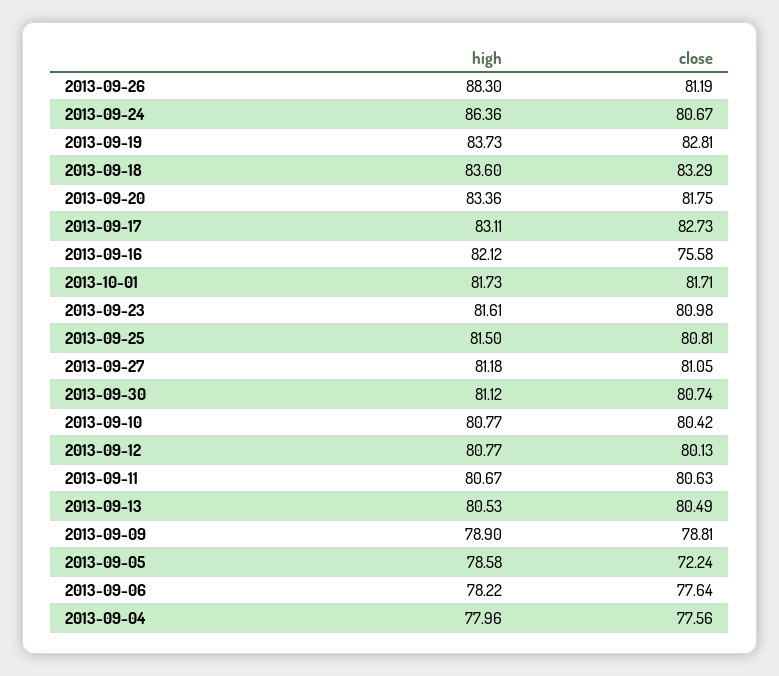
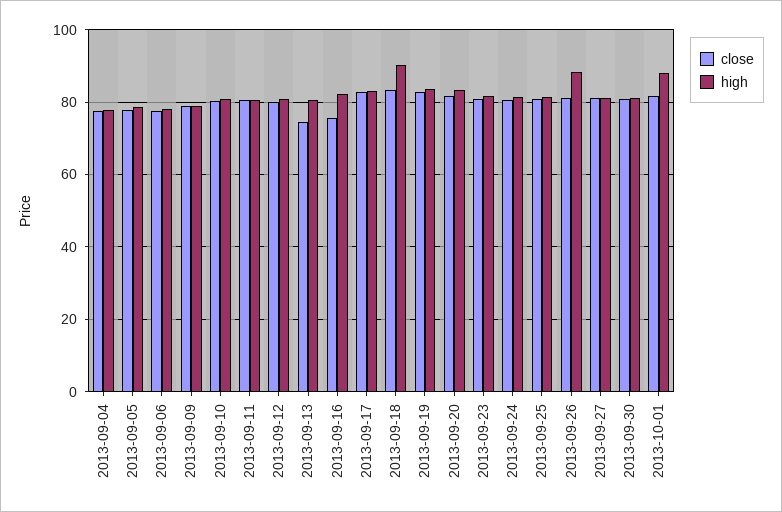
high, 2013-09-24: 86.36 -> 82
high, 2013-09-18: 83.6 -> 90
high, 2013-10-01: 81.73 -> 88
close, 2013-09-13: 80.49 -> 74
close, 2013-09-05: 72.24 -> 78

